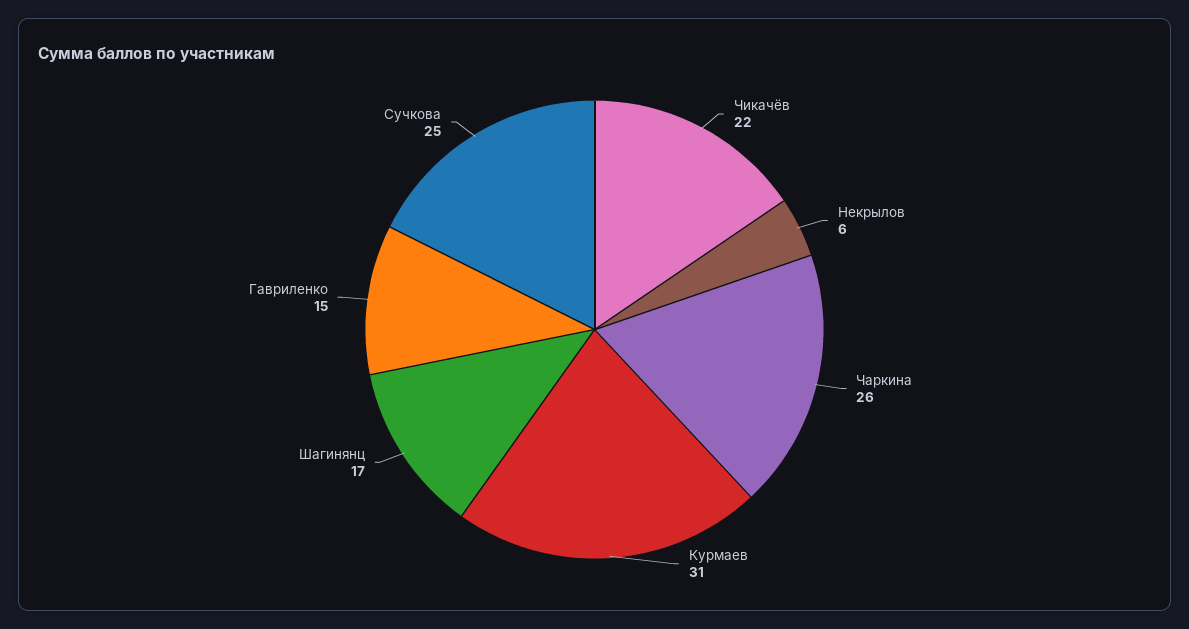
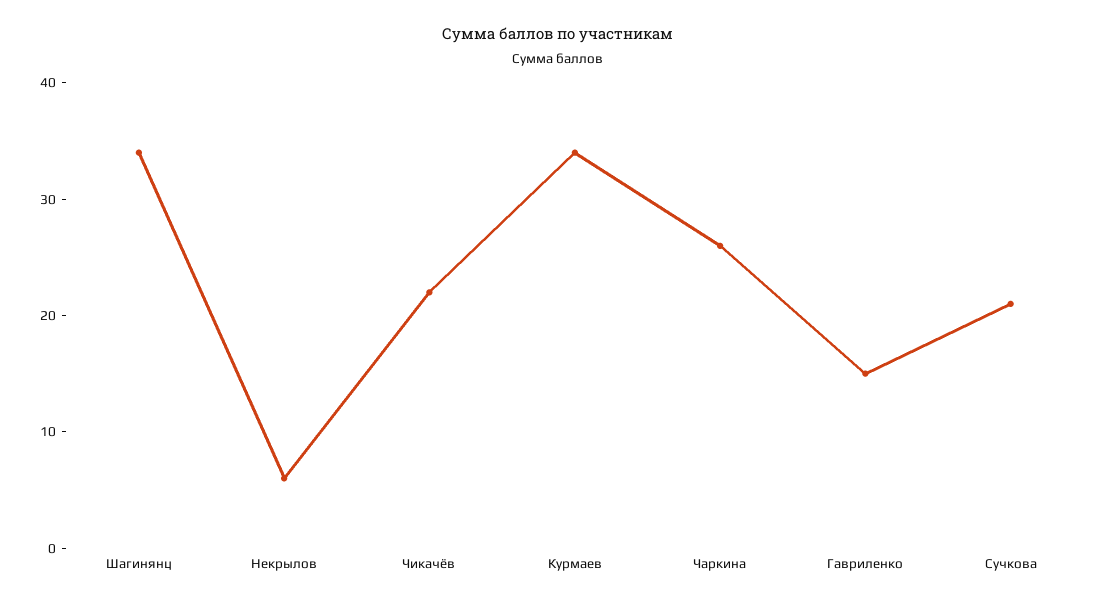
Курмаев: 31 -> 34
Шагинянц: 17 -> 34
Сучкова: 25 -> 21

